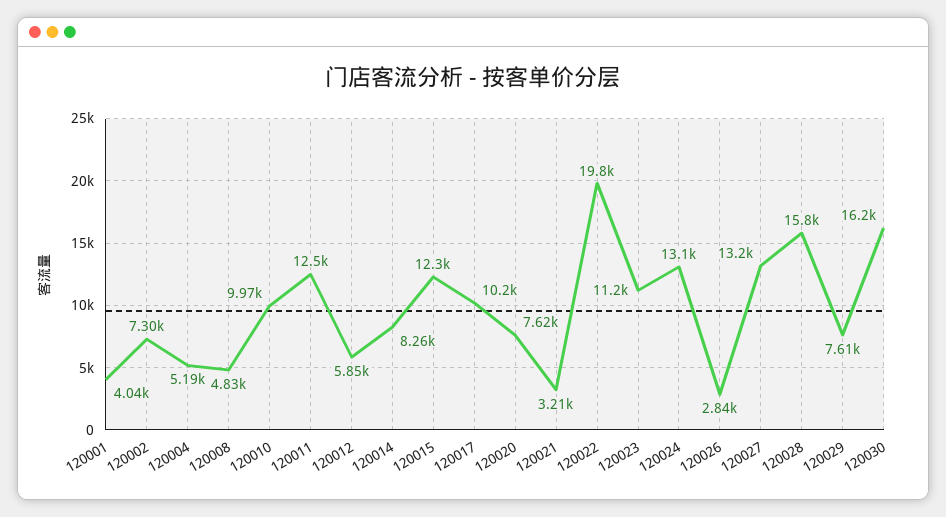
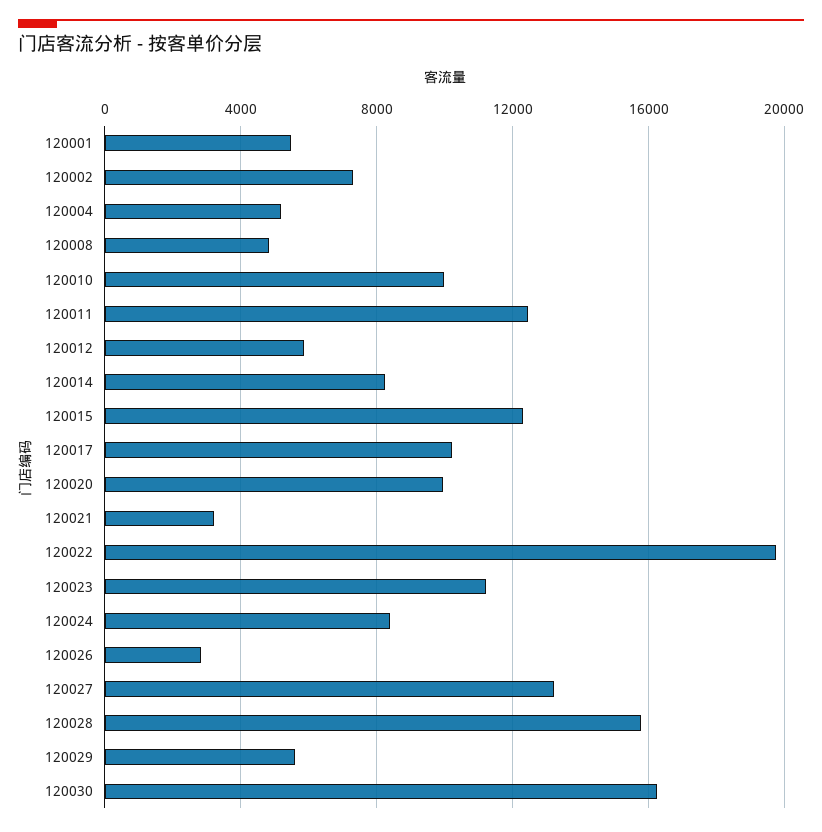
120001: 4040 -> 5500
120020: 7620 -> 10000
120024: 13100 -> 8500
120029: 7610 -> 5500

